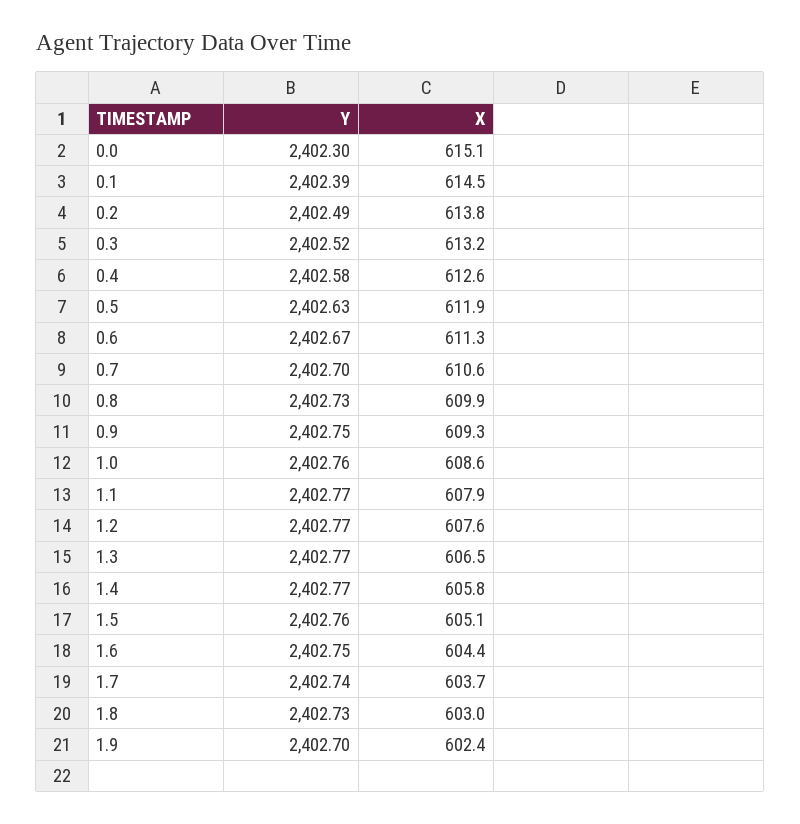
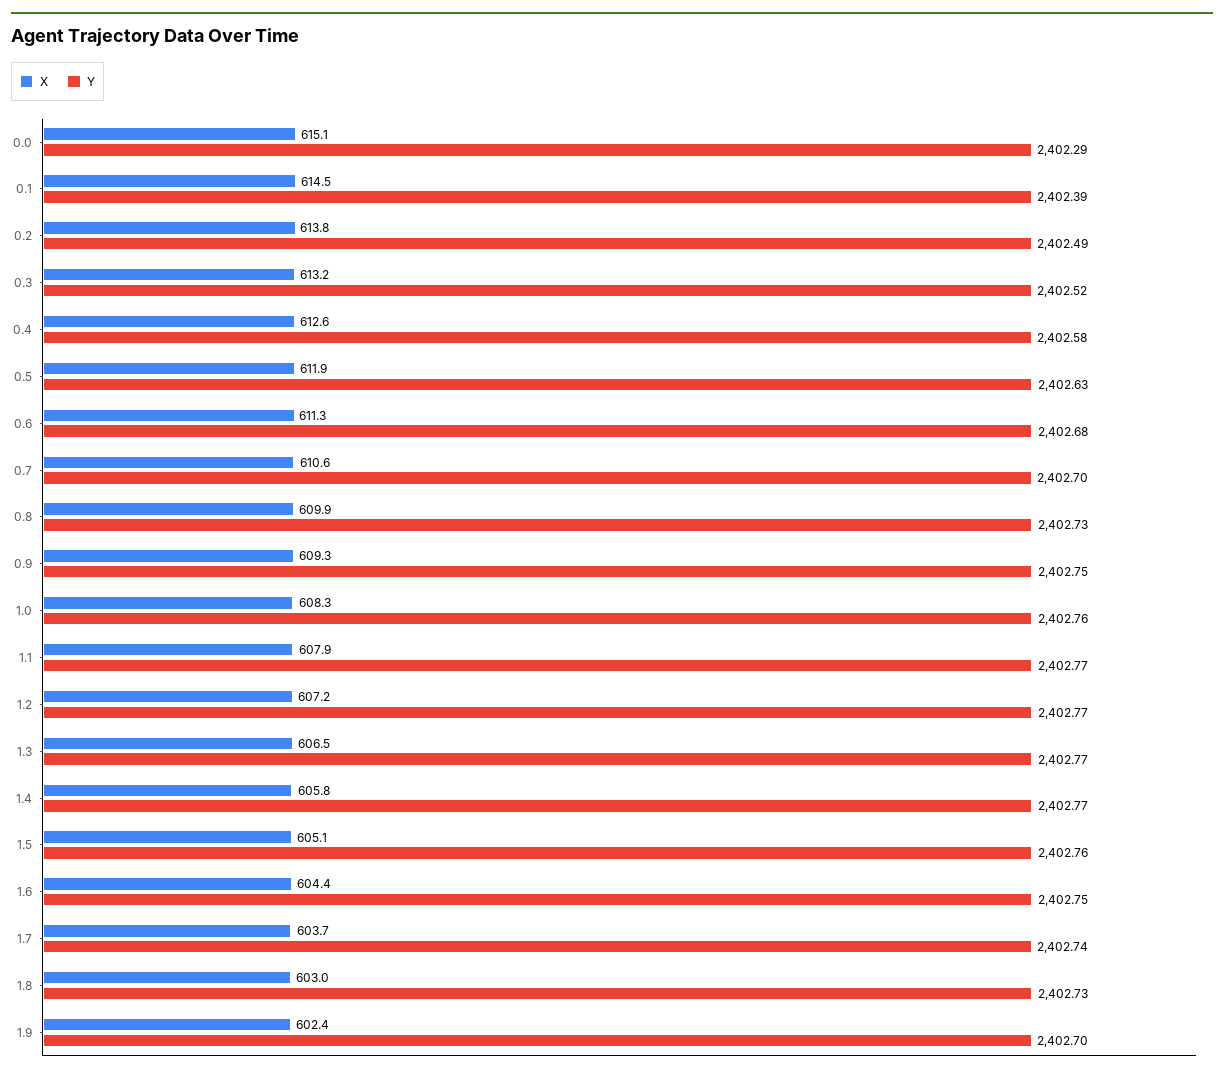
Y, 0.0: 2402.3 -> 2402.29
Y, 0.6: 2402.67 -> 2402.68
X, 1.0: 608.6 -> 608.3
X, 1.2: 607.6 -> 607.2

